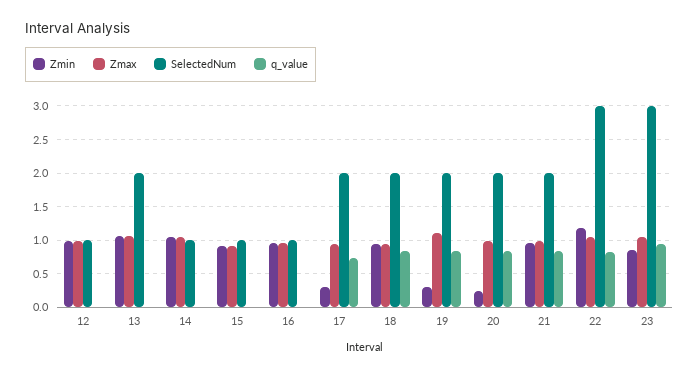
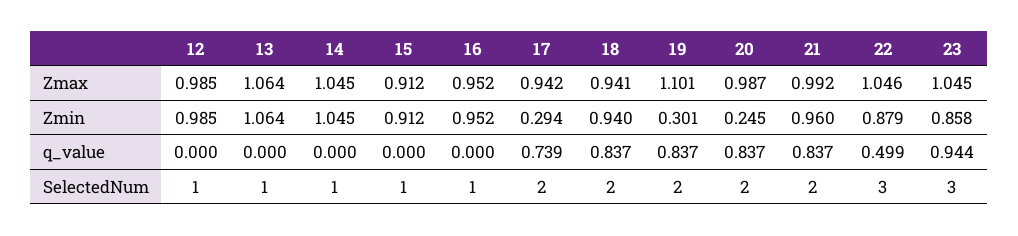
SelectedNum, 13: 2 -> 1
Zmin, 22: 1.2 -> 0.879
q_value, 22: 0.8 -> 0.499

